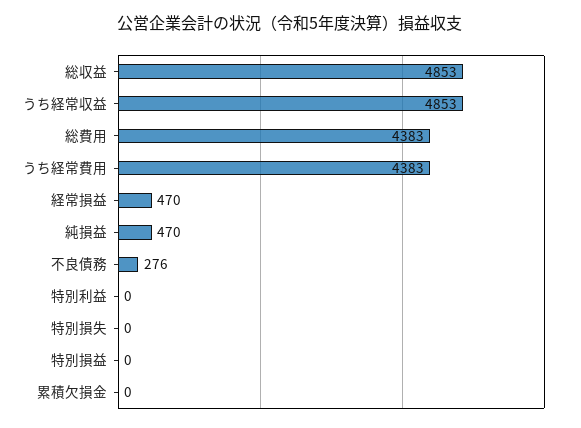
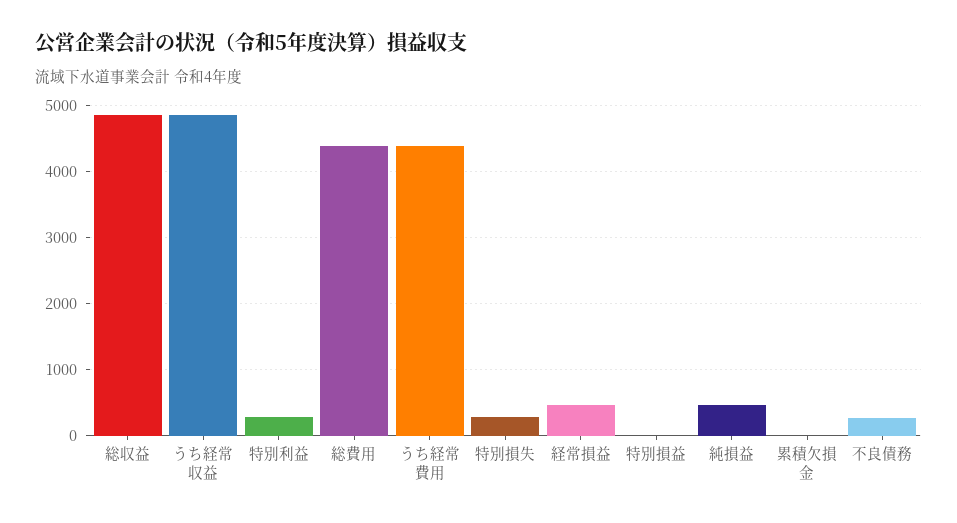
特別利益: 0 -> 300
特別損失: 0 -> 300

